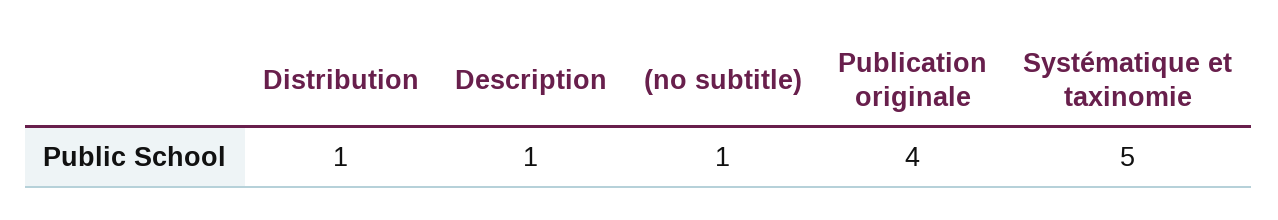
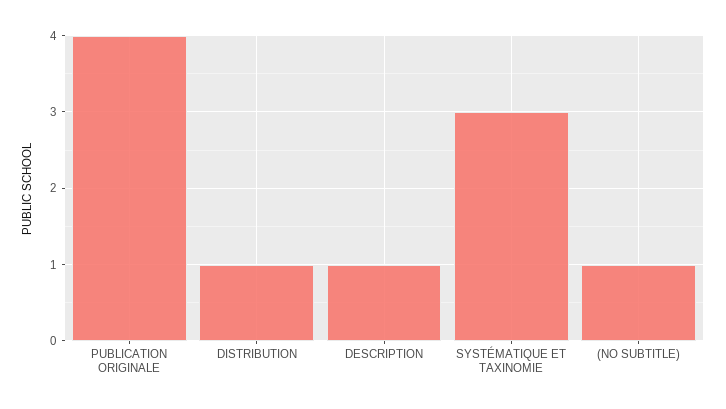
Systématique et taxinomie: 5 -> 3

